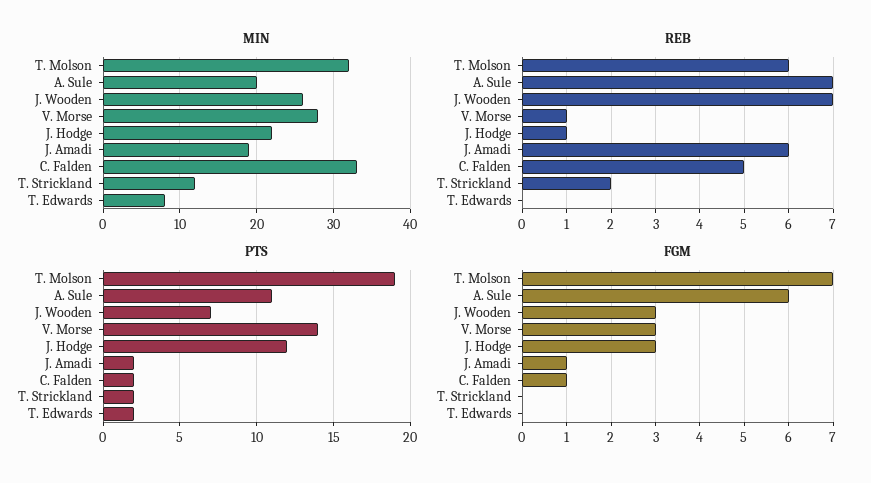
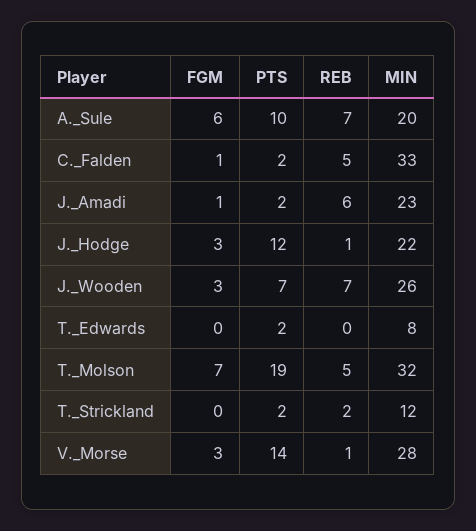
MIN, J. Amadi: 19 -> 23
REB, T. Molson: 6 -> 5
PTS, A. Sule: 11 -> 10

